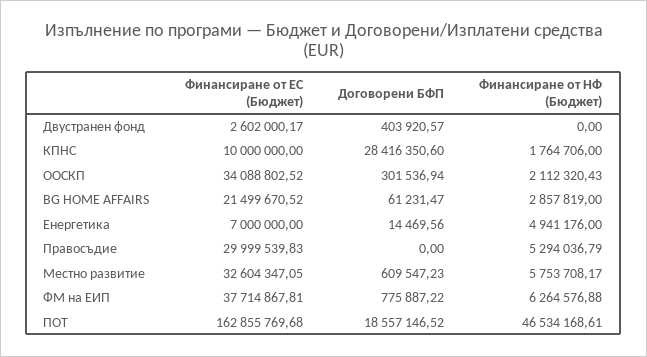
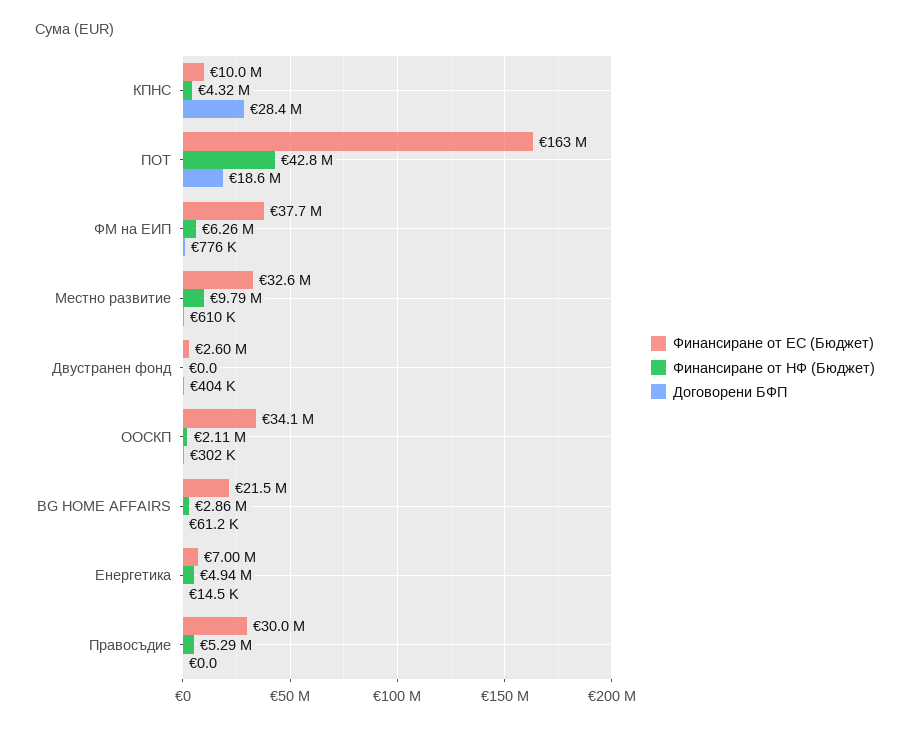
Финансиране от НФ (Бюджет), КПНС: 1764706 -> 4320000
Финансиране от НФ (Бюджет), Местно развитие: 5753708.17 -> 9790000
Финансиране от НФ (Бюджет), ПОТ: 46534168.61 -> 42800000

